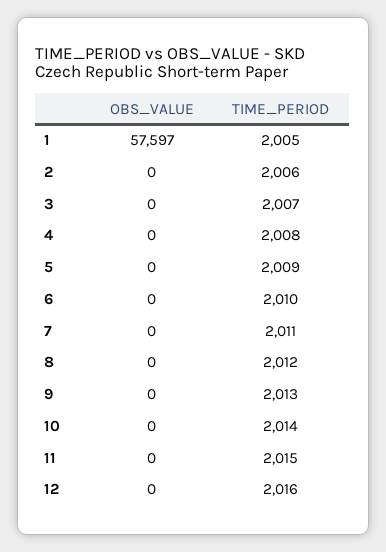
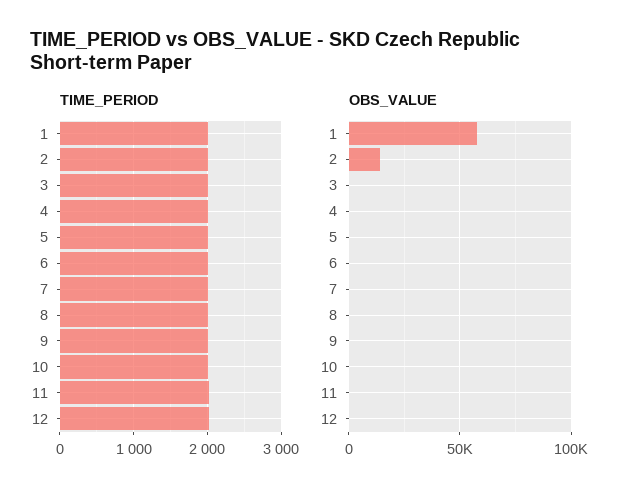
OBS_VALUE, 2: 0 -> 15000

